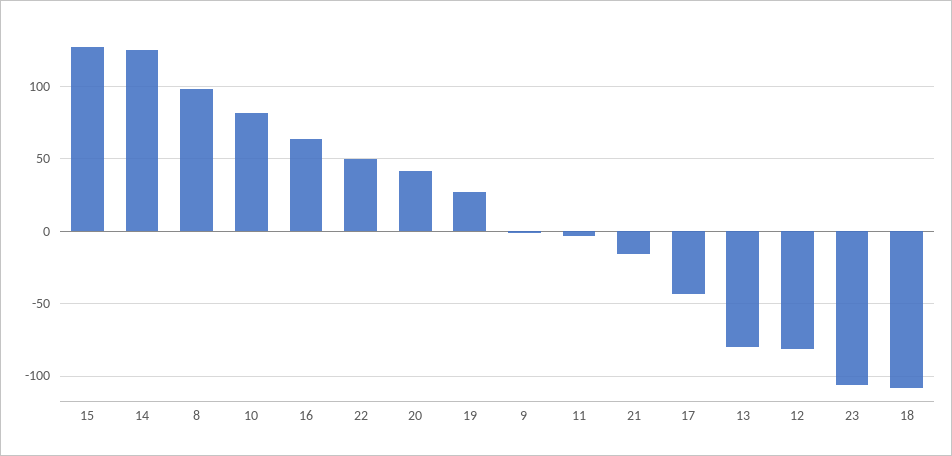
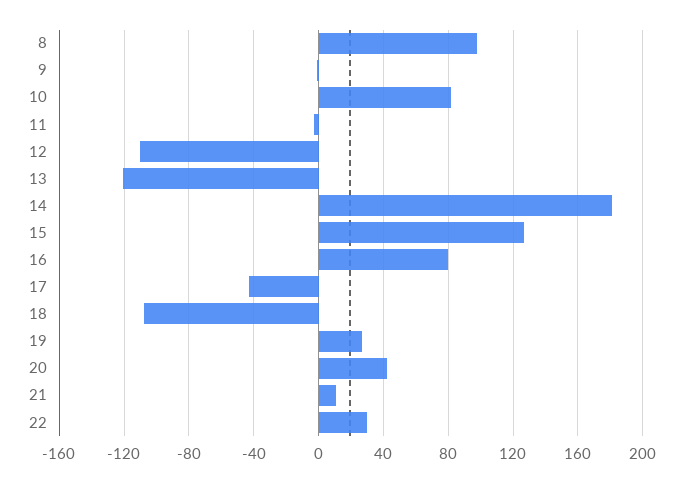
14: 125 -> 180
16: 65 -> 80
22: 50 -> 30
21: -15 -> 10
13: -80 -> -120
12: -80 -> -110
23: -105 -> none

